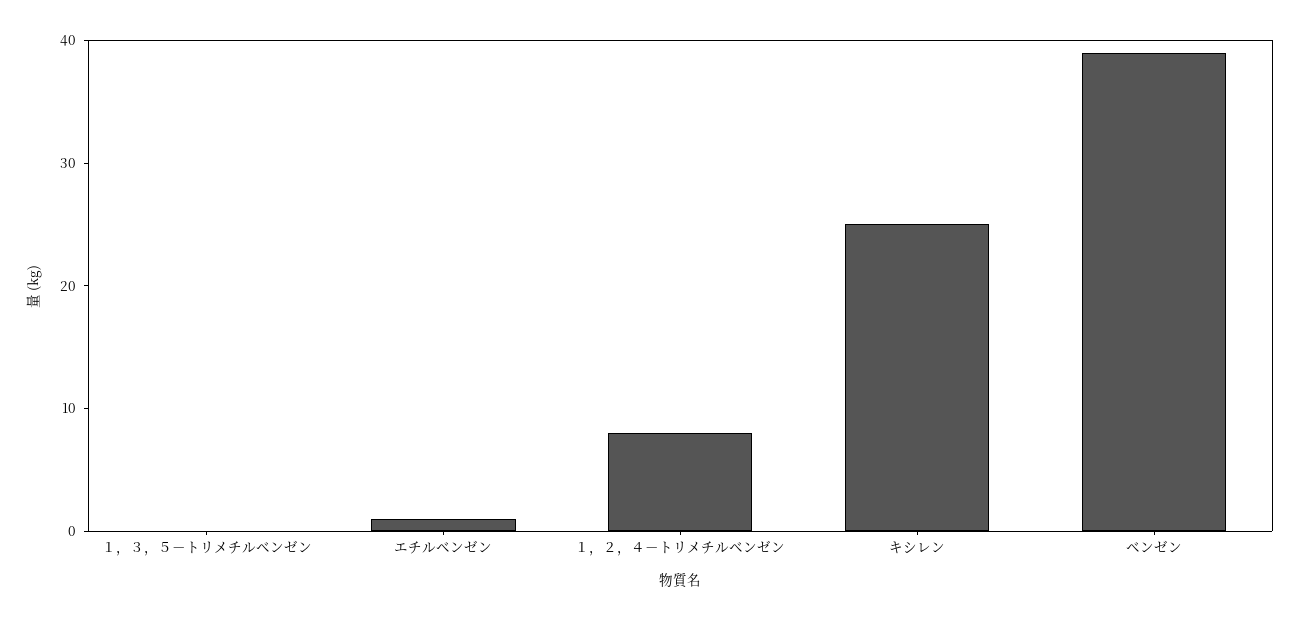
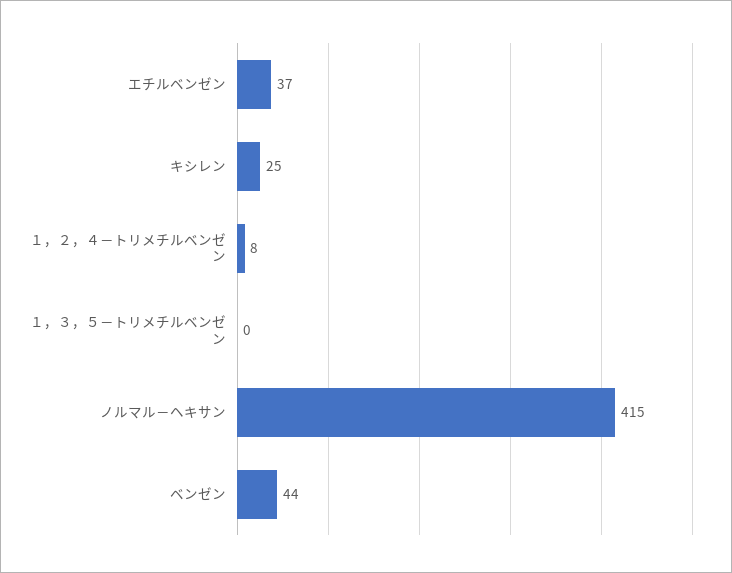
エチルベンゼン: 1 -> 37
ベンゼン: 39 -> 44
ノルマル－ヘキサン: none -> 415

